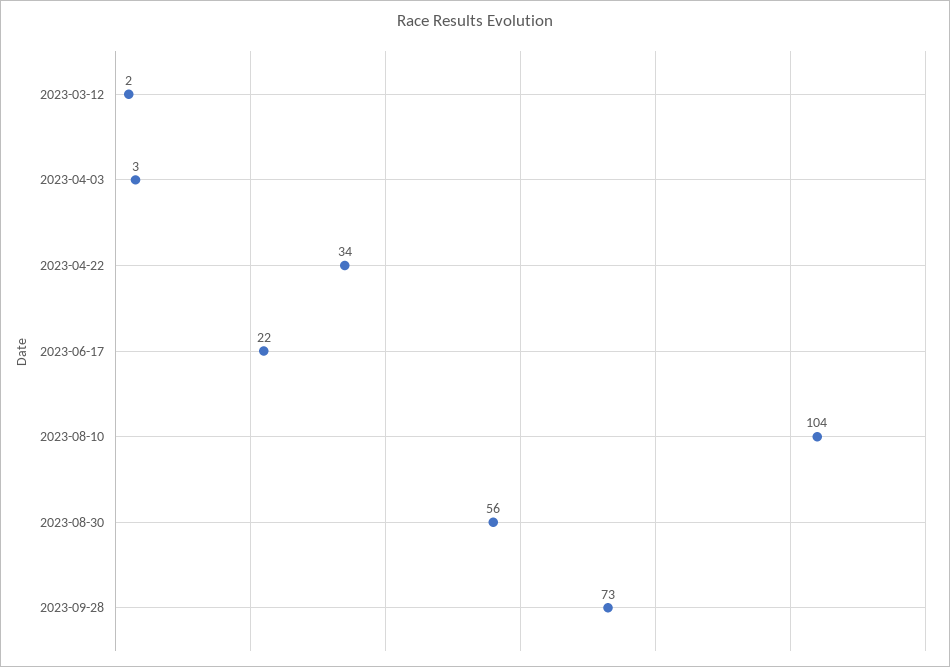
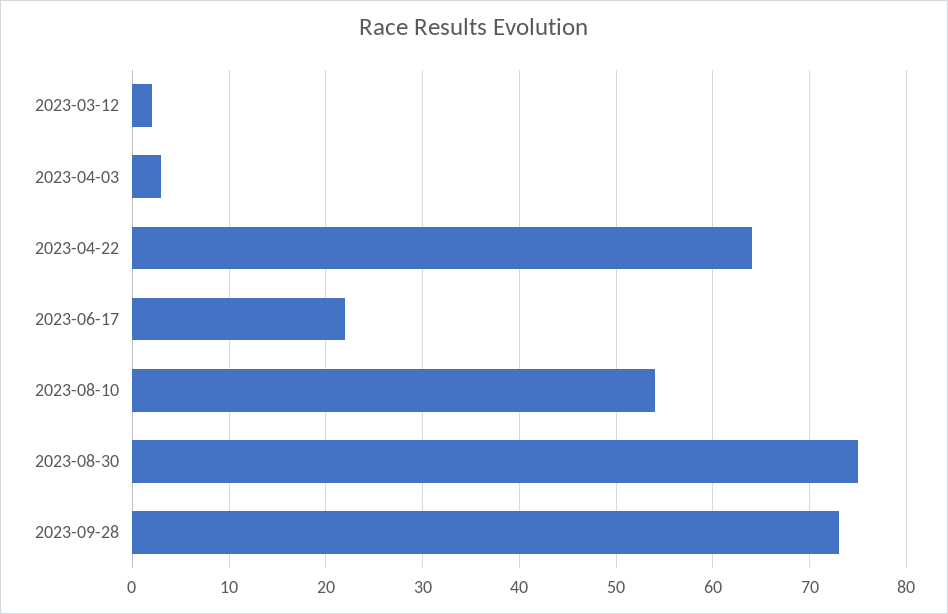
2023-04-22: 34 -> 64
2023-08-10: 104 -> 54
2023-08-30: 56 -> 75

